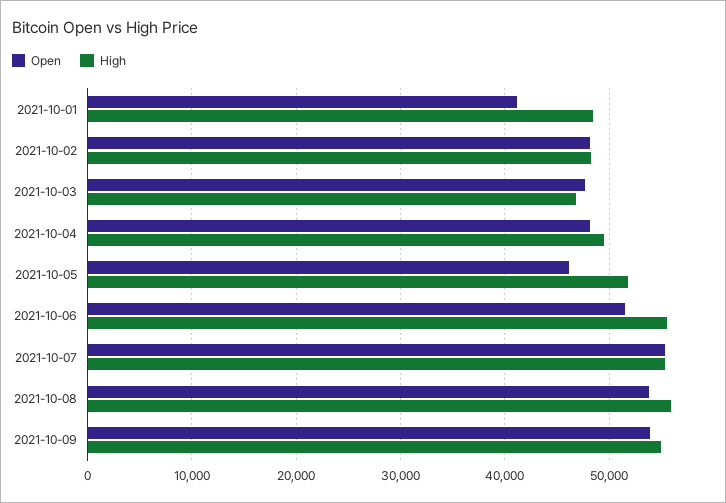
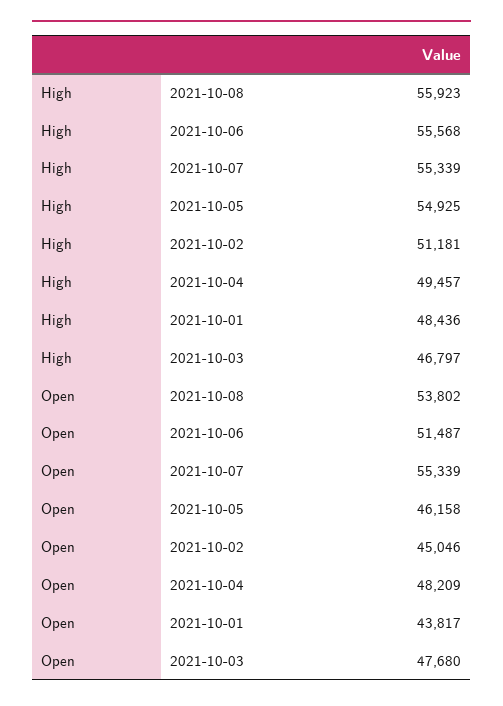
Open, 2021-10-01: 41000 -> 43817
Open, 2021-10-02: 48000 -> 45046
High, 2021-10-02: 48000 -> 51181
High, 2021-10-05: 52000 -> 54925
Open, 2021-10-09: 54000 -> none
High, 2021-10-09: 55000 -> none

